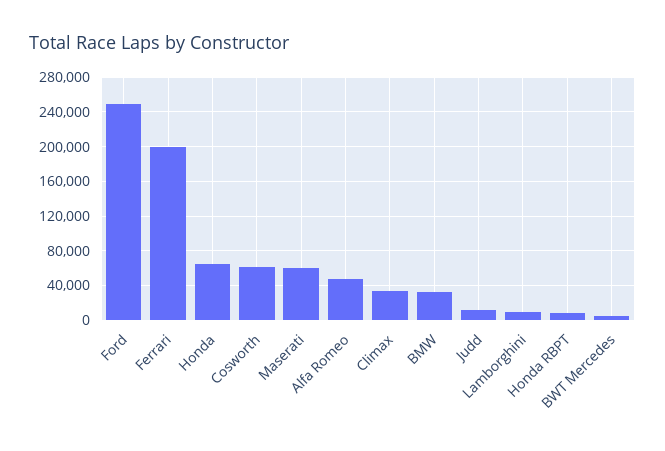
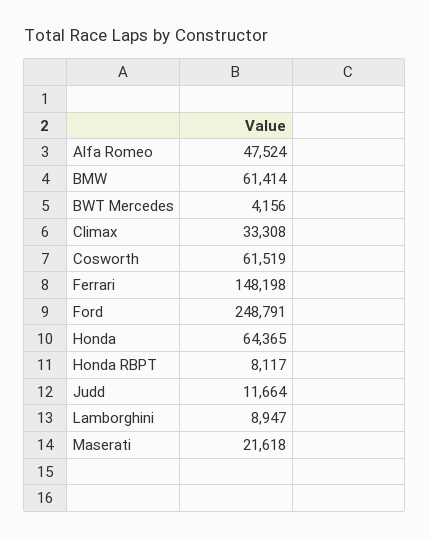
Ferrari: 200000 -> 148198
Maserati: 60000 -> 21618
BMW: 30000 -> 61414

